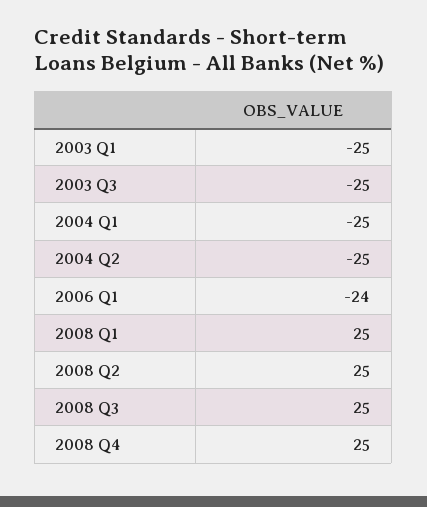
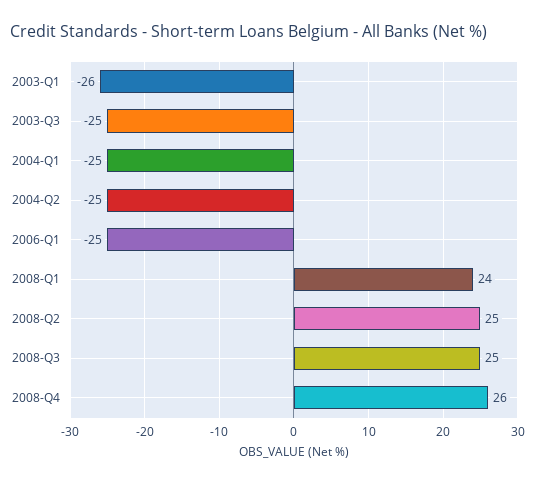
2003 Q1: -25 -> -26
2006 Q1: -24 -> -25
2008 Q1: 25 -> 24
2008 Q4: 25 -> 26

